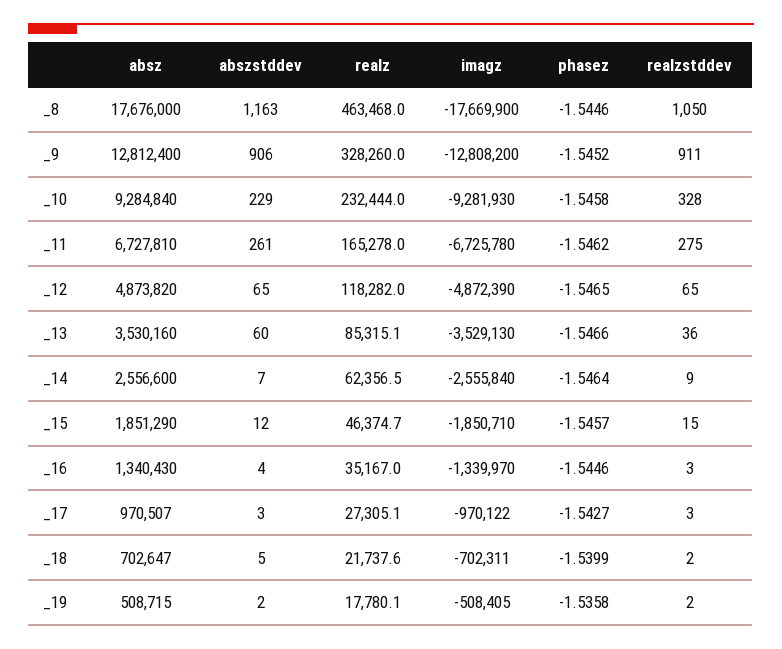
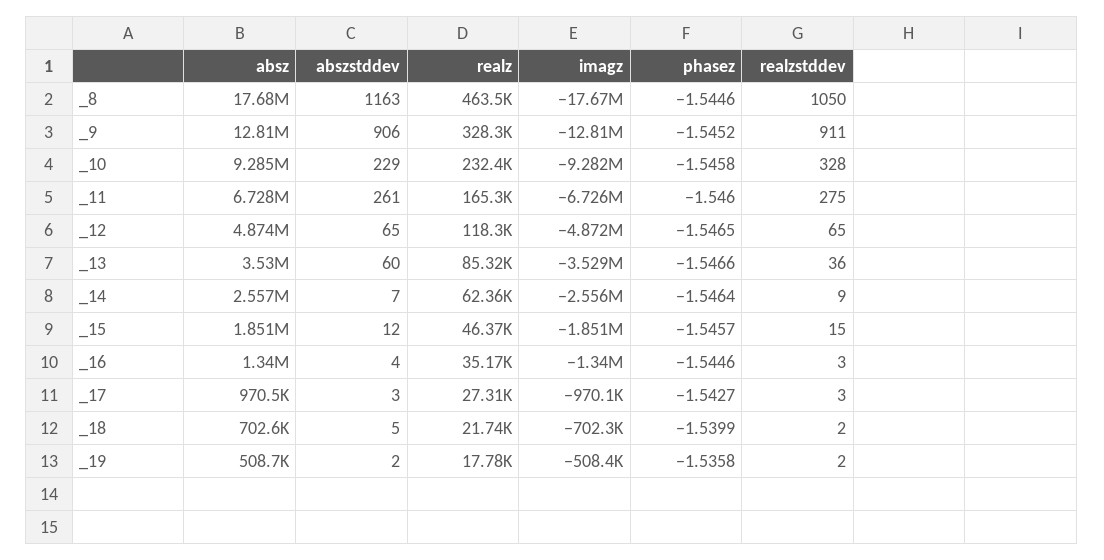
phasez, _11: -1.5462 -> -1.546

